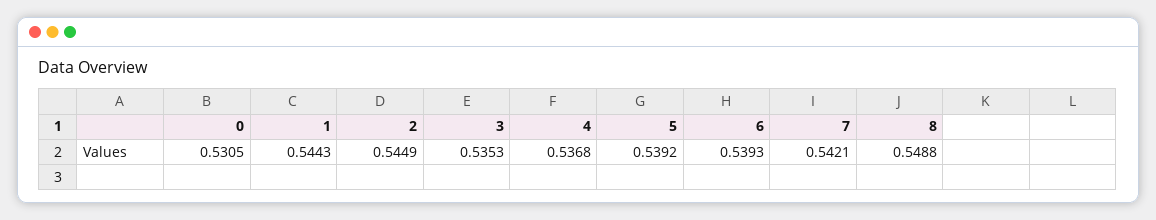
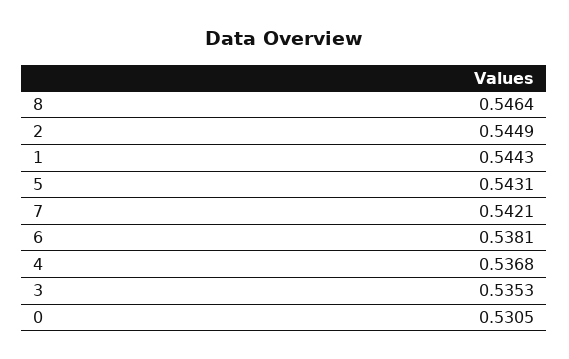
5: 0.5392 -> 0.5431
6: 0.5393 -> 0.5381
8: 0.5488 -> 0.5464

